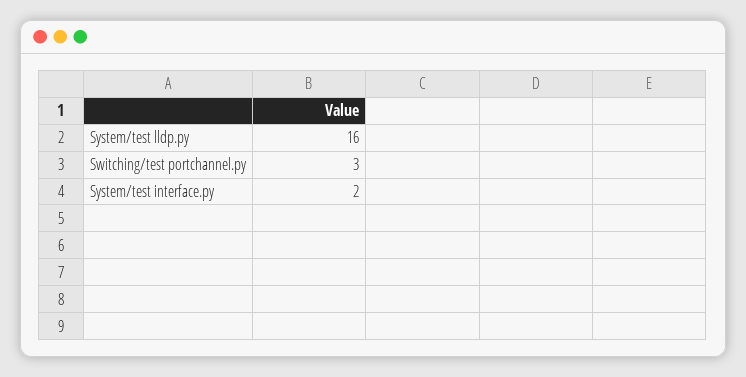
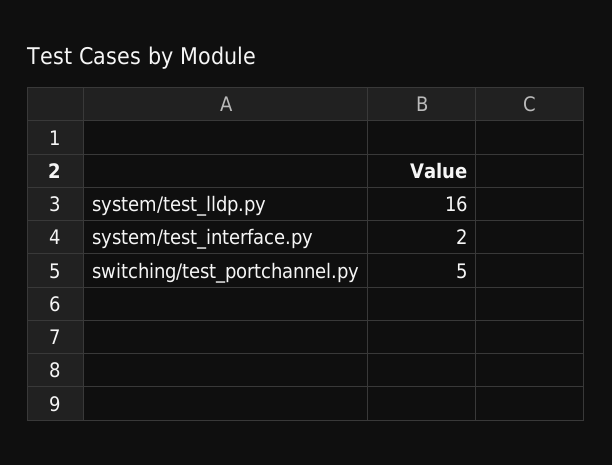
Switching/test portchannel.py: 3 -> 5

